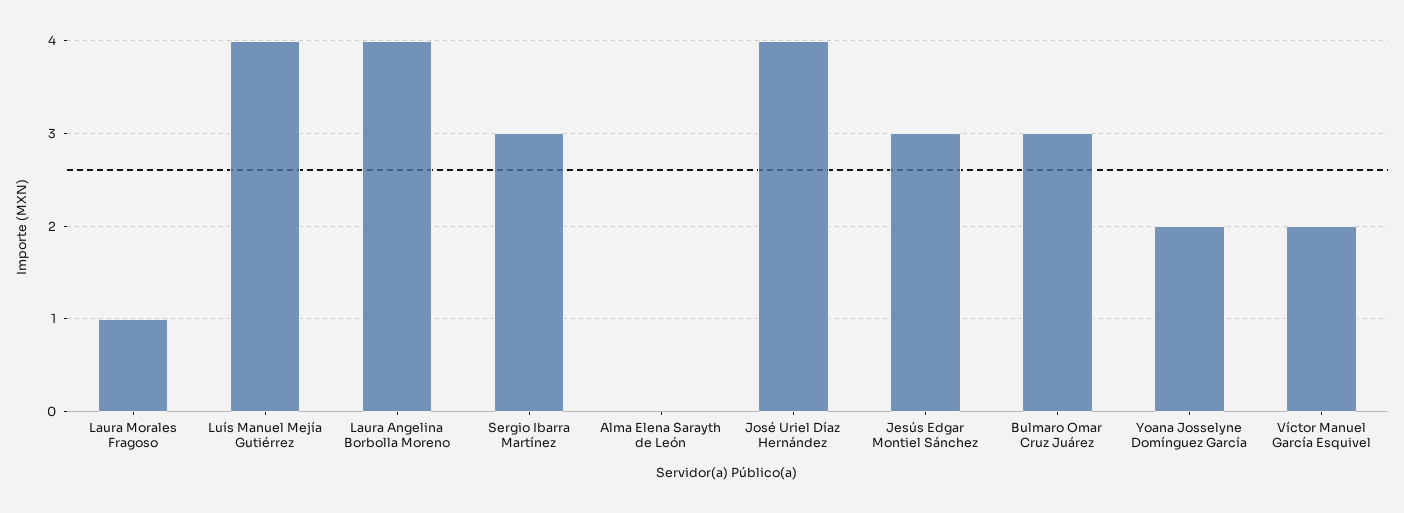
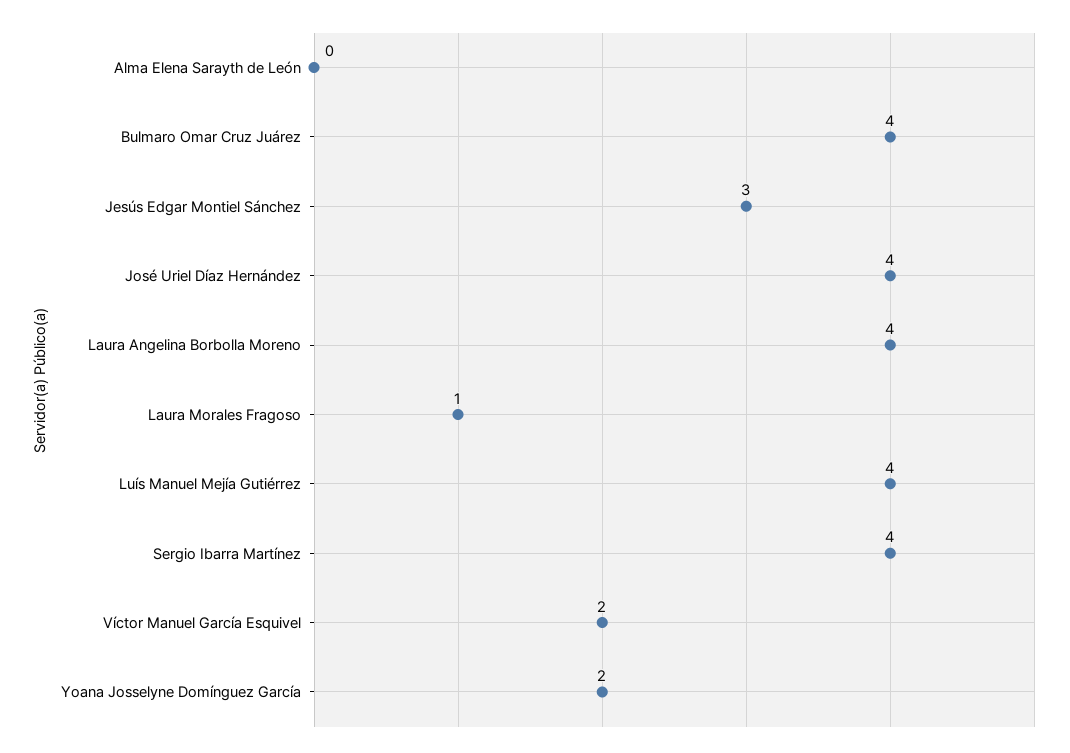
Sergio Ibarra Martínez: 3 -> 4
Bulmaro Omar Cruz Juárez: 3 -> 4

